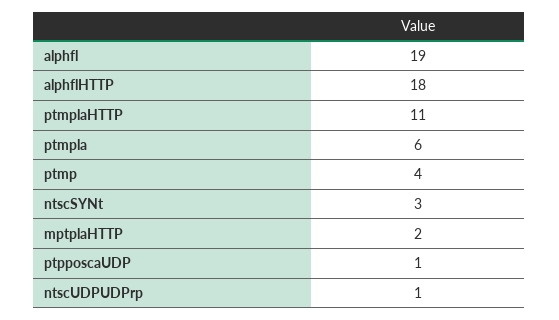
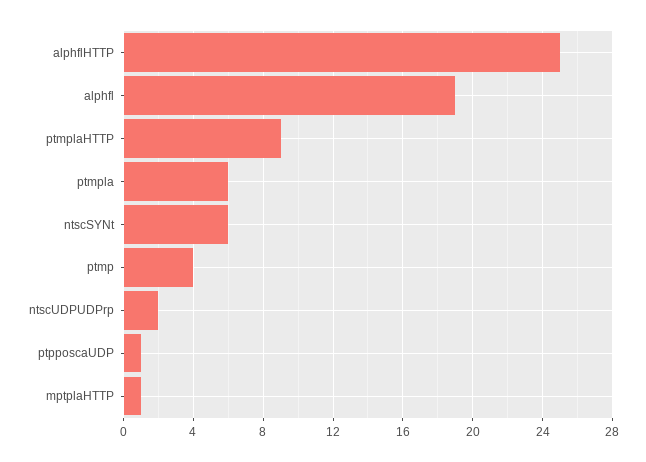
alphflHTTP: 18 -> 25
ptmplaHTTP: 11 -> 9
ntscSYNt: 3 -> 6
mptplaHTTP: 2 -> 1
ntscUDPUDPrp: 1 -> 2

